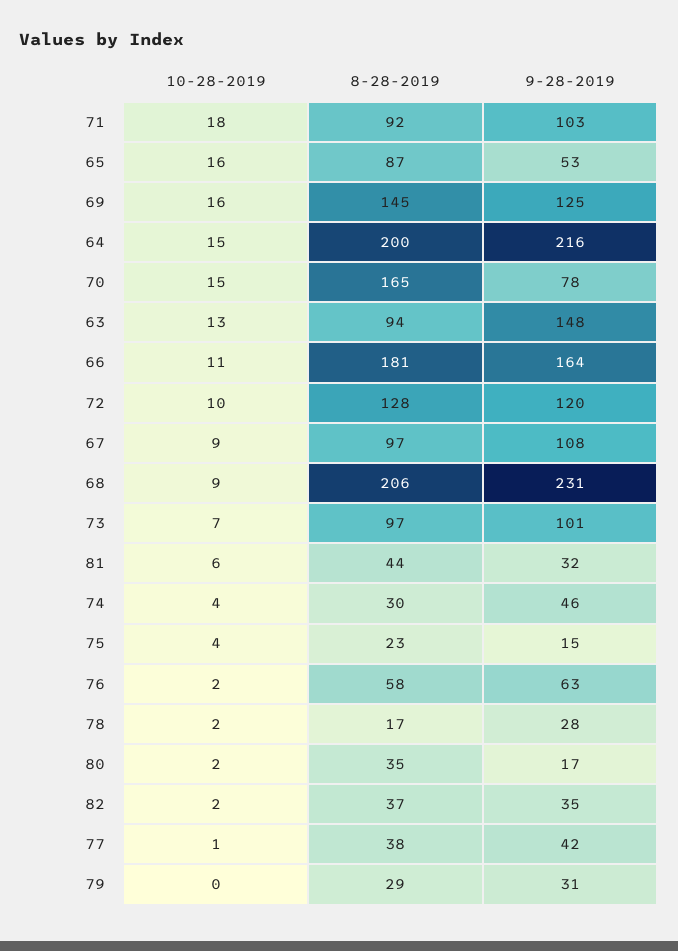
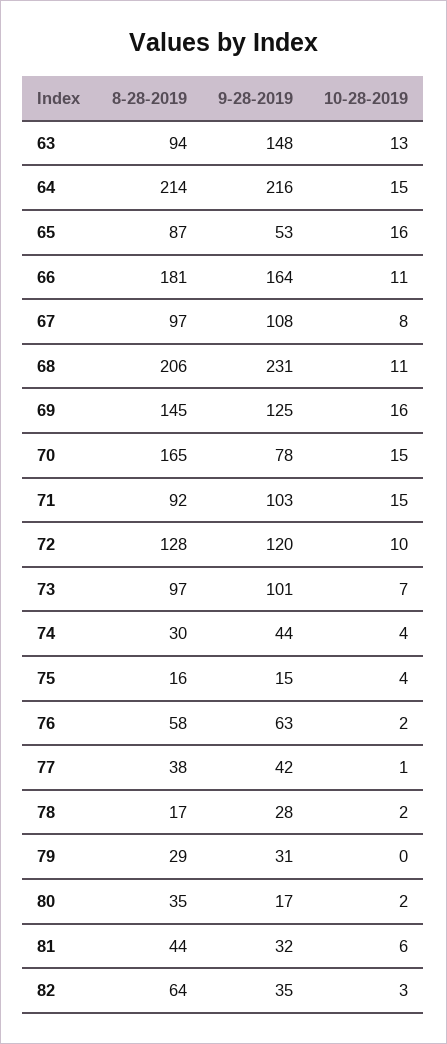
10-28-2019, 71: 18 -> 15
8-28-2019, 64: 200 -> 214
10-28-2019, 67: 9 -> 8
10-28-2019, 68: 9 -> 11
9-28-2019, 74: 46 -> 44
8-28-2019, 75: 23 -> 16
10-28-2019, 82: 2 -> 3
8-28-2019, 82: 37 -> 64

